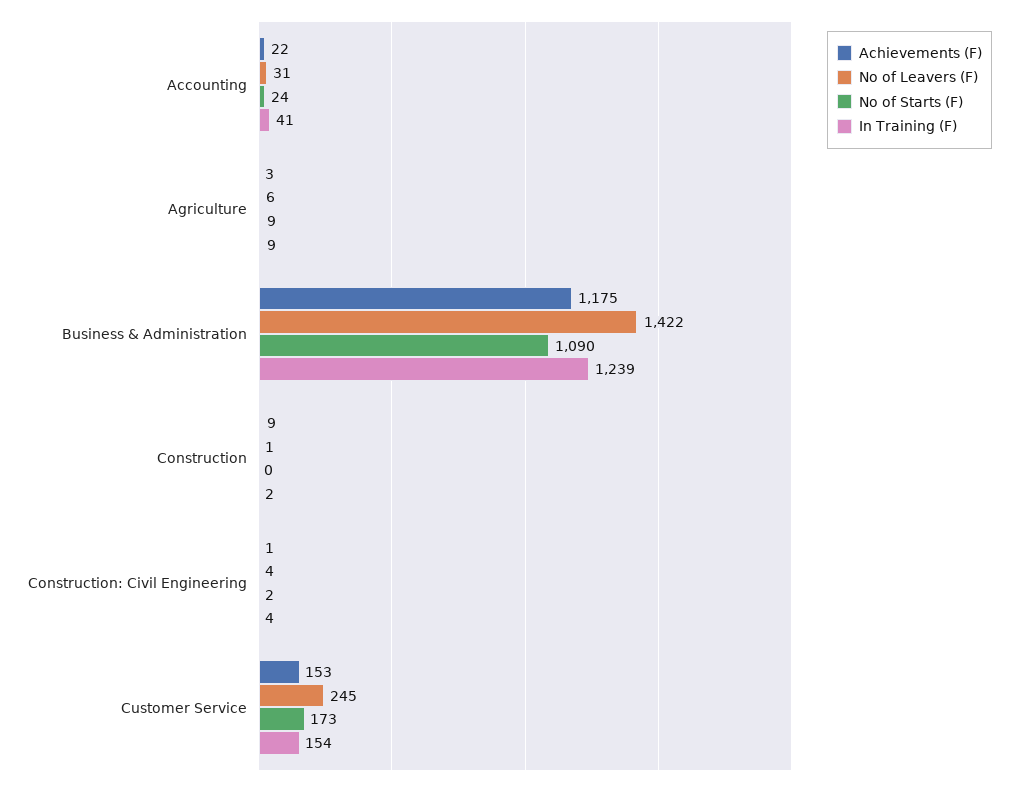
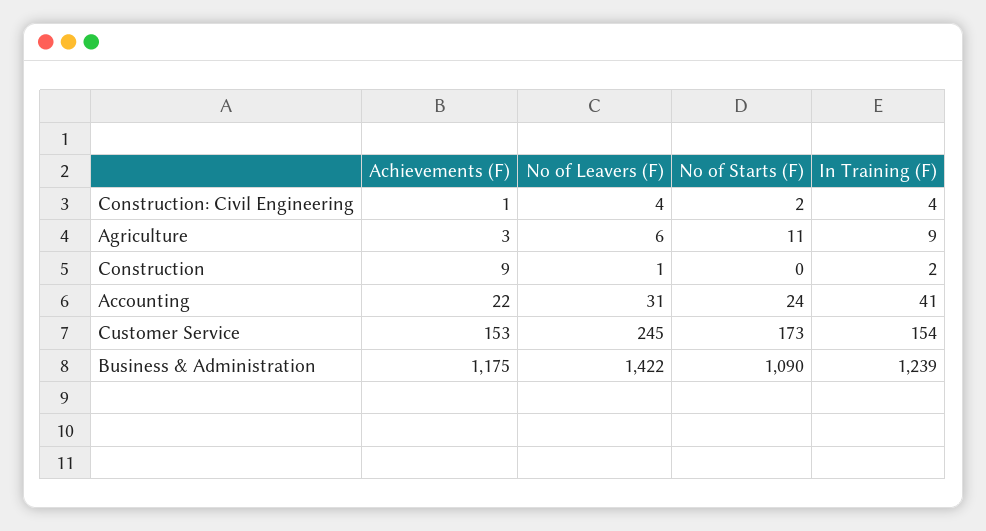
No of Starts (F), Agriculture: 9 -> 11

